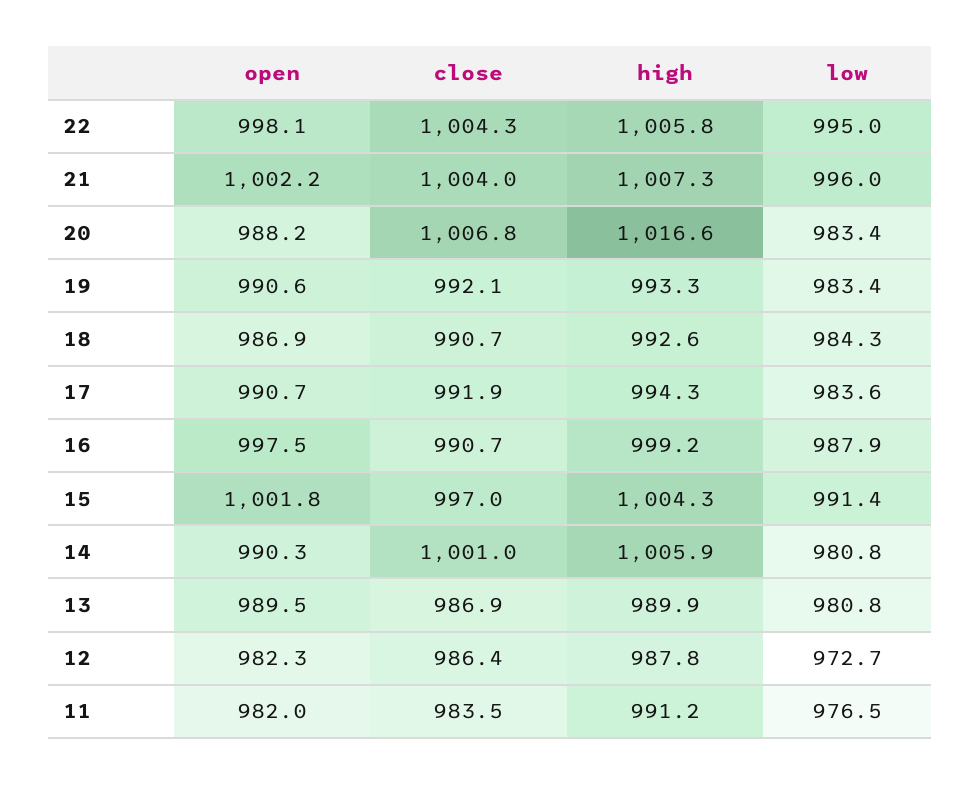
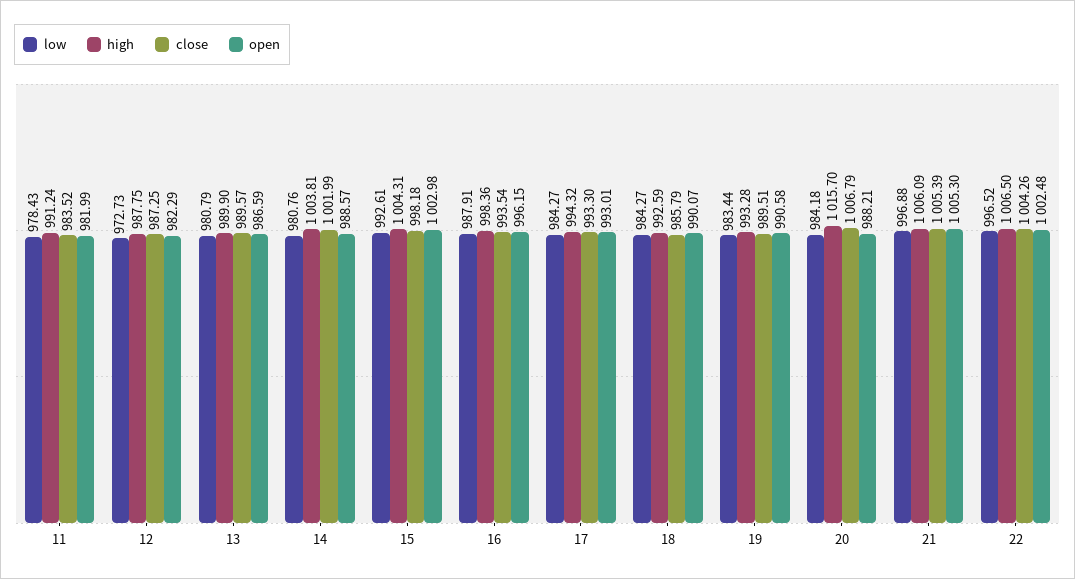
open, 22: 998.1 -> 1002.48
high, 22: 1005.8 -> 1006.5
low, 22: 995 -> 996.52
open, 21: 1002.2 -> 1005.3
close, 21: 1004 -> 1005.39
high, 21: 1007.3 -> 1006.09
low, 21: 996 -> 996.88
high, 20: 1016.6 -> 1015.7
low, 20: 983.4 -> 984.18
close, 19: 992.1 -> 989.51
open, 18: 986.9 -> 990.07
close, 18: 990.7 -> 985.79
open, 17: 990.7 -> 993.01
close, 17: 991.9 -> 993.3
low, 17: 983.6 -> 984.27
open, 16: 997.5 -> 996.15
close, 16: 990.7 -> 993.54
high, 16: 999.2 -> 998.36
open, 15: 1001.8 -> 1002.98
close, 15: 997 -> 998.18
low, 15: 991.4 -> 992.61
open, 14: 990.3 -> 988.57
close, 14: 1001 -> 1001.99
high, 14: 1005.9 -> 1003.81
open, 13: 989.5 -> 986.59
close, 13: 986.9 -> 989.57
close, 12: 986.4 -> 987.25
low, 11: 976.5 -> 978.43

